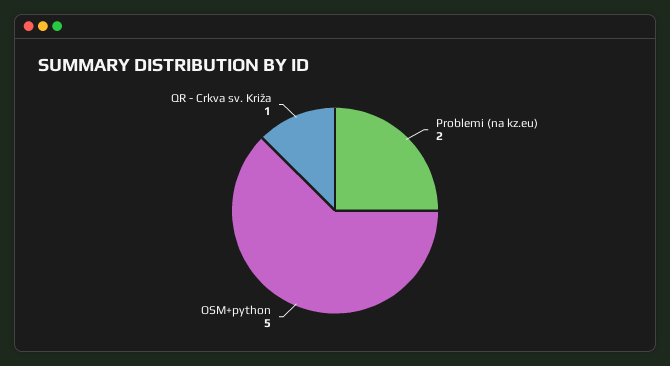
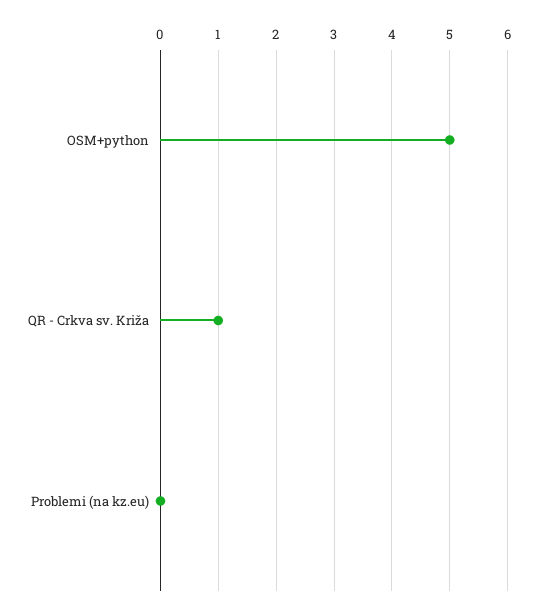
Problemi (na kz.eu): 2 -> 0

